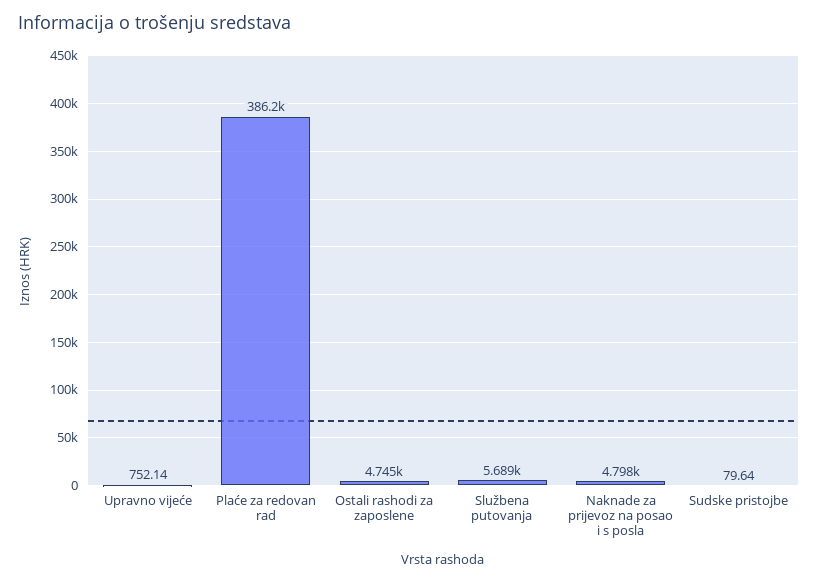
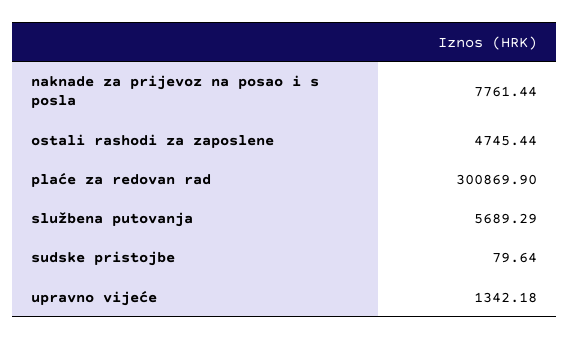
Upravno vijeće: 752.14 -> 1342.18
Plaće za redovan rad: 386200 -> 300869.9
Naknade za prijevoz na posao i s posla: 4798 -> 7761.44

